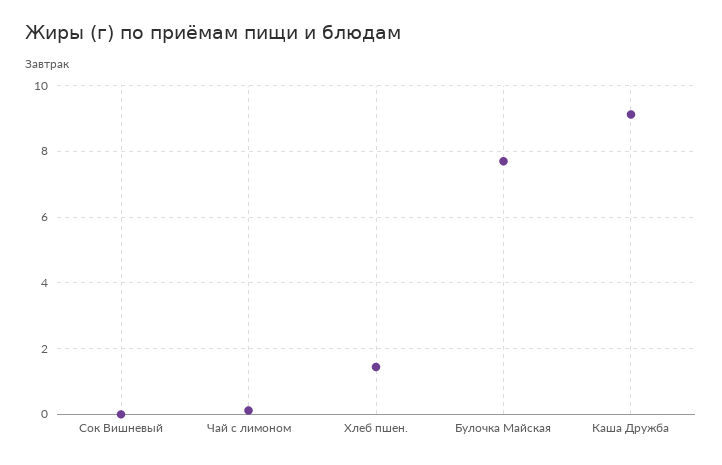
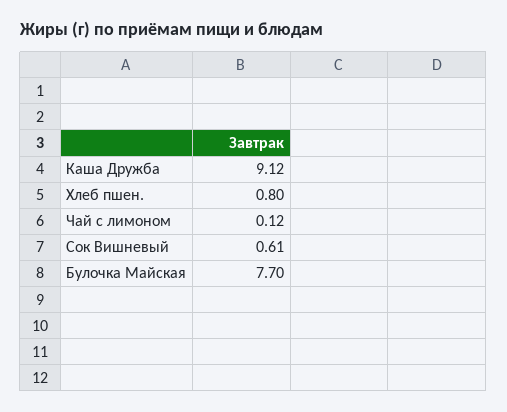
Сок Вишневый: 0 -> 0.61
Хлеб пшен.: 1.4 -> 0.8

